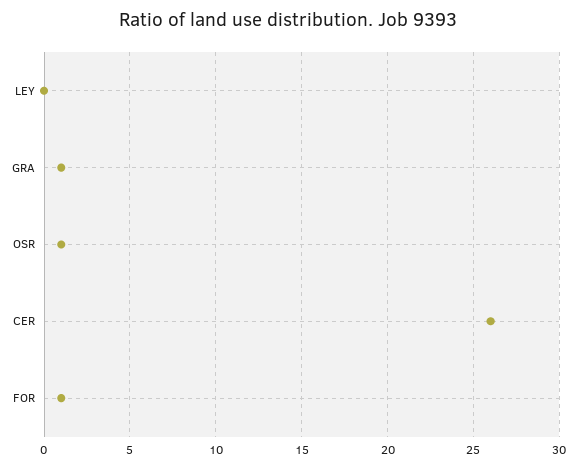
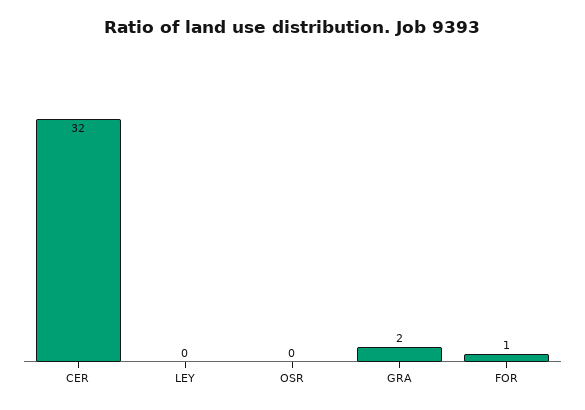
GRA: 1 -> 2
OSR: 1 -> 0
CER: 26 -> 32

